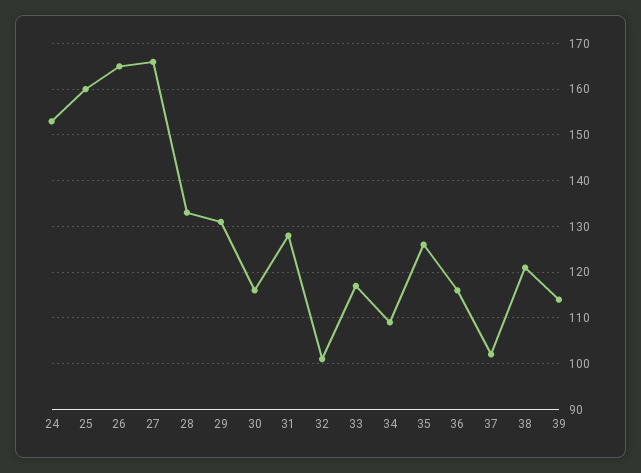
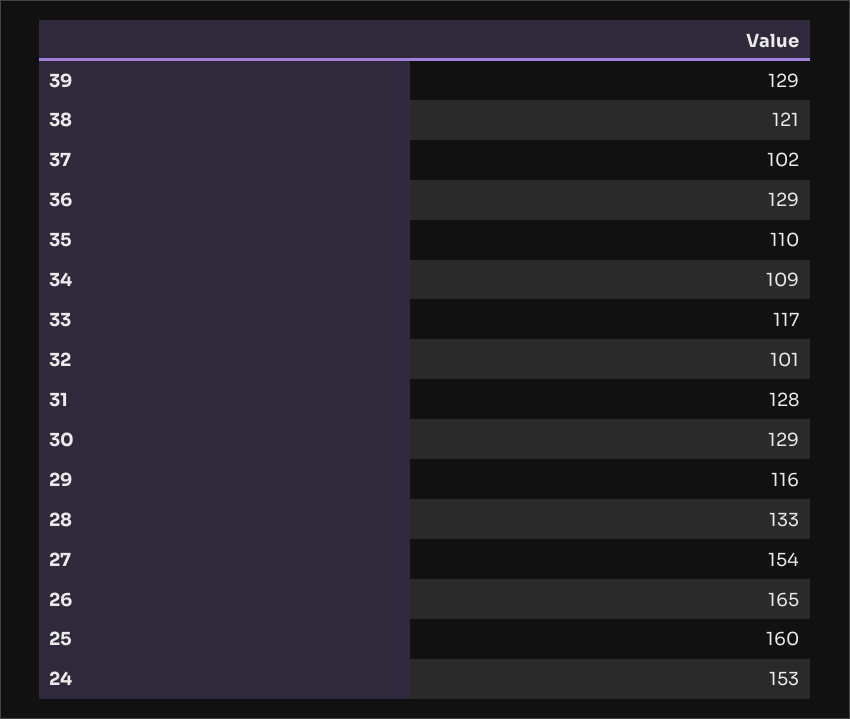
27: 165 -> 154
29: 130 -> 116
30: 115 -> 129
35: 125 -> 110
36: 115 -> 129
39: 115 -> 129

